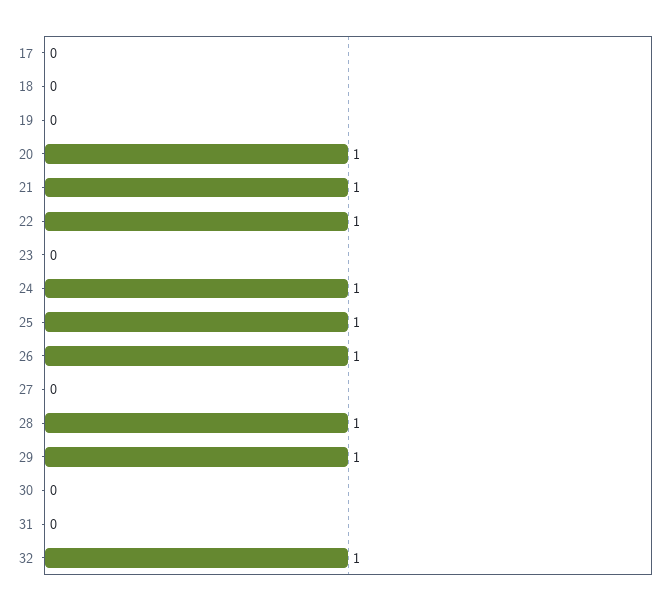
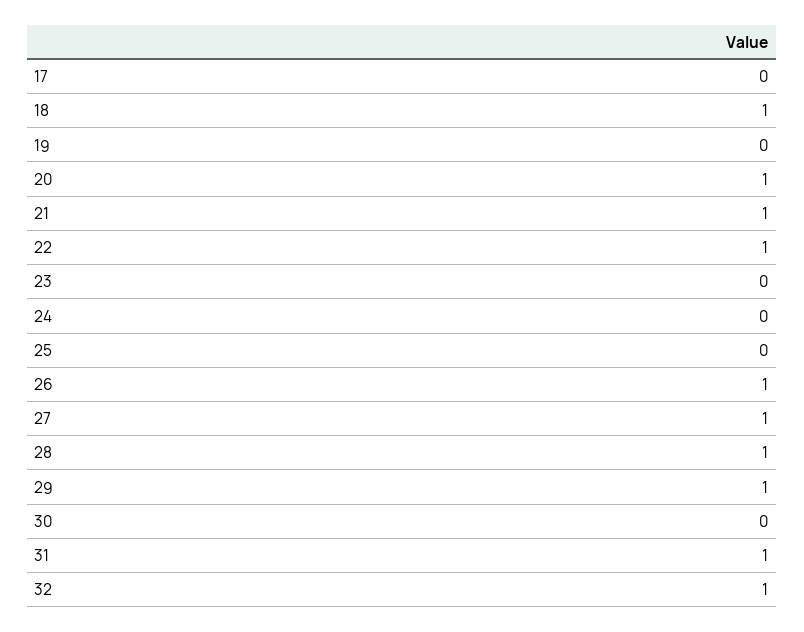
18: 0 -> 1
24: 1 -> 0
25: 1 -> 0
27: 0 -> 1
31: 0 -> 1

